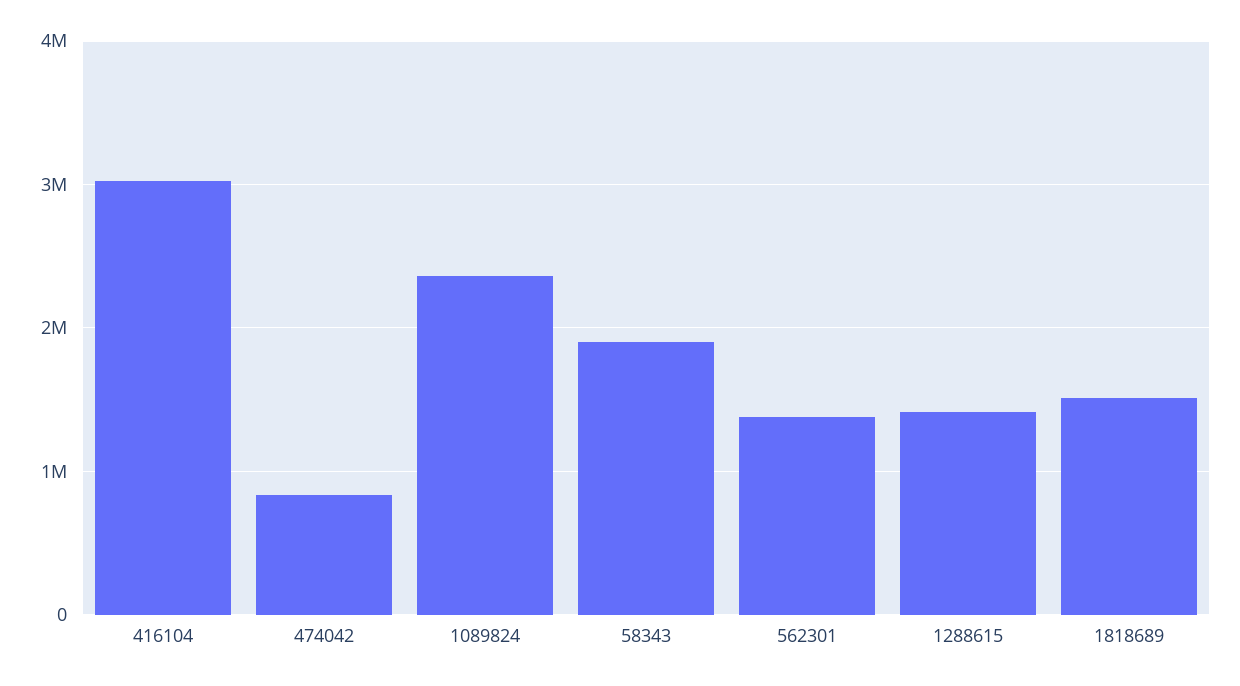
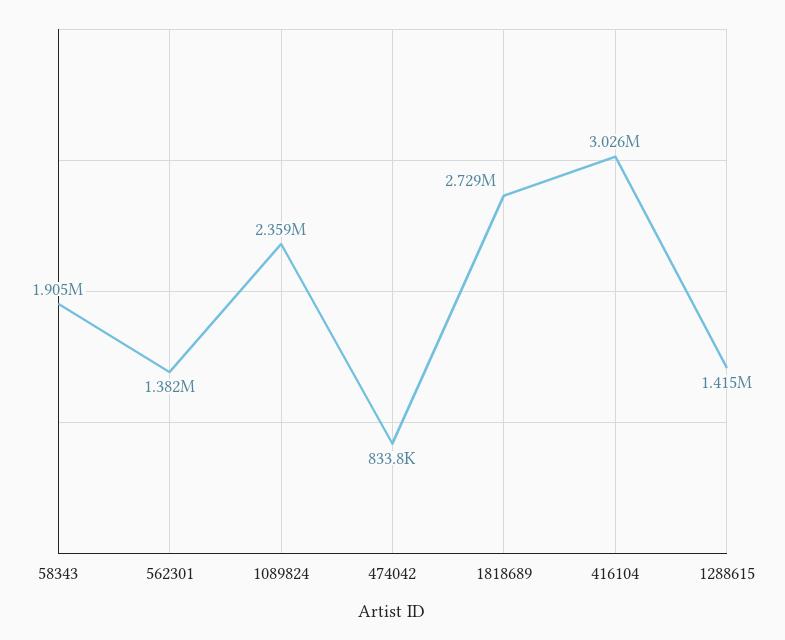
1818689: 1500000 -> 2729000

